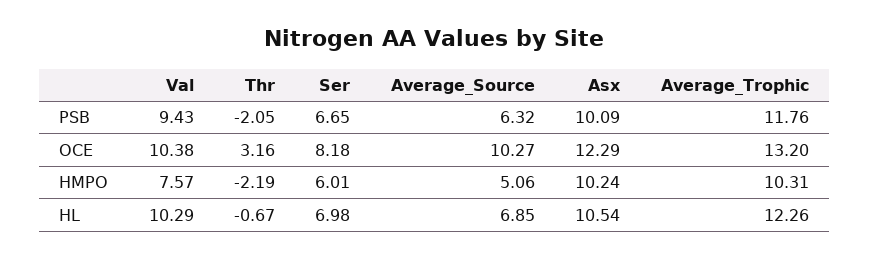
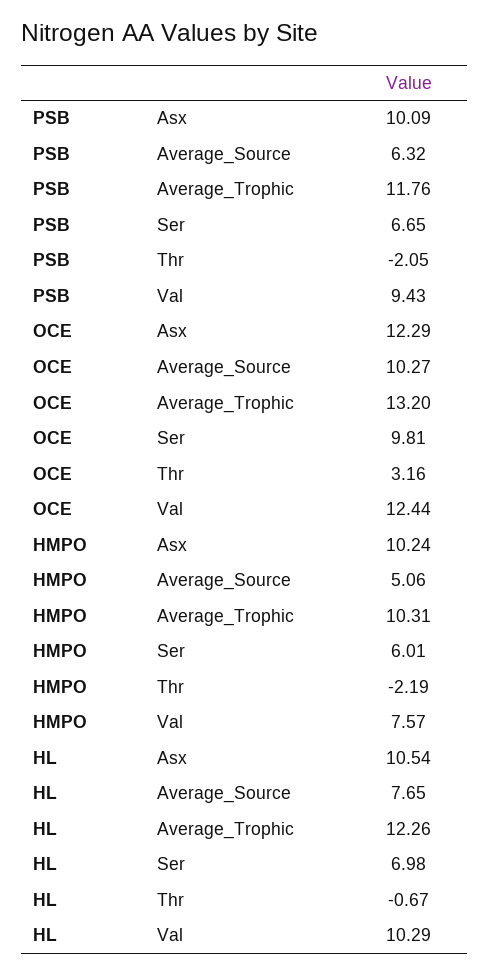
Val, OCE: 10.38 -> 12.44
Ser, OCE: 8.18 -> 9.81
Average_Source, HL: 6.85 -> 7.65

